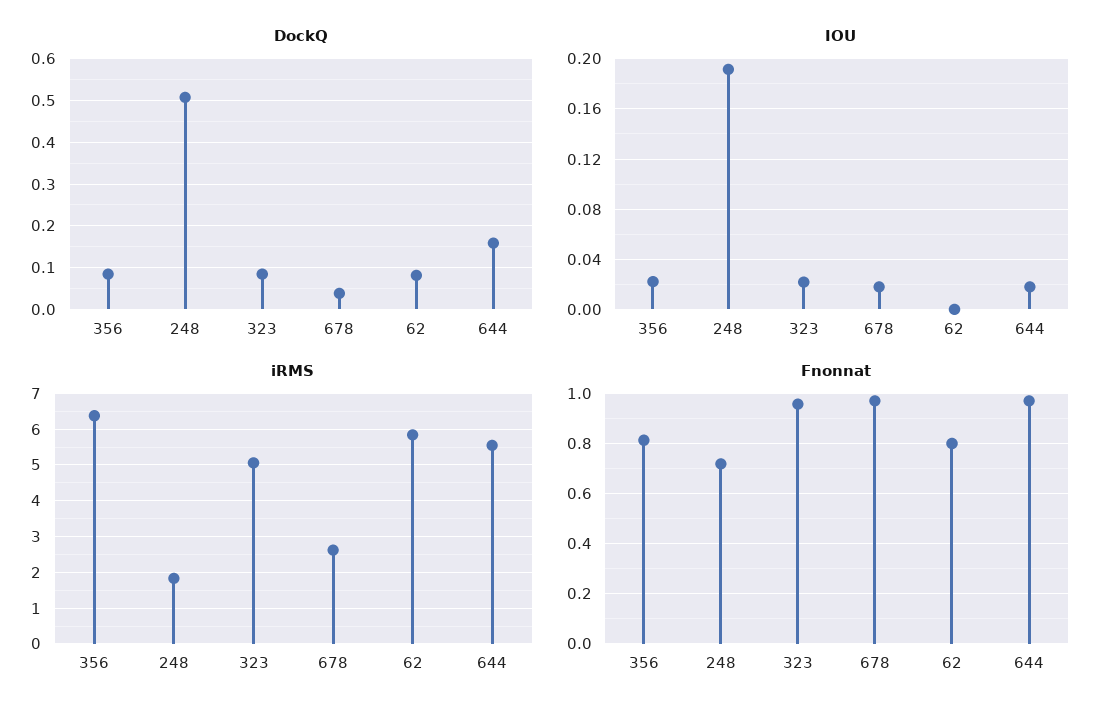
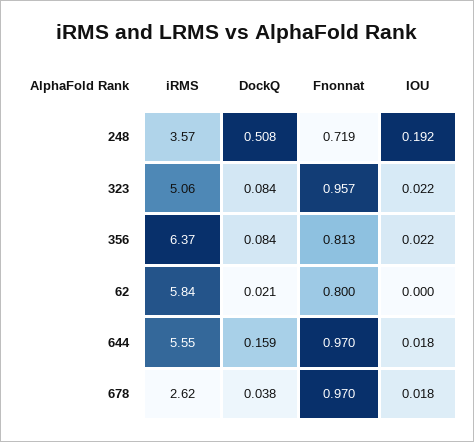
DockQ, 62: 0.08 -> 0.021
iRMS, 248: 1.8 -> 3.57

